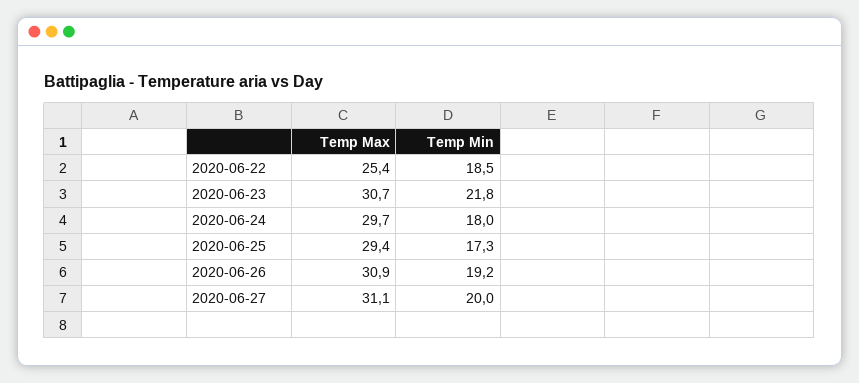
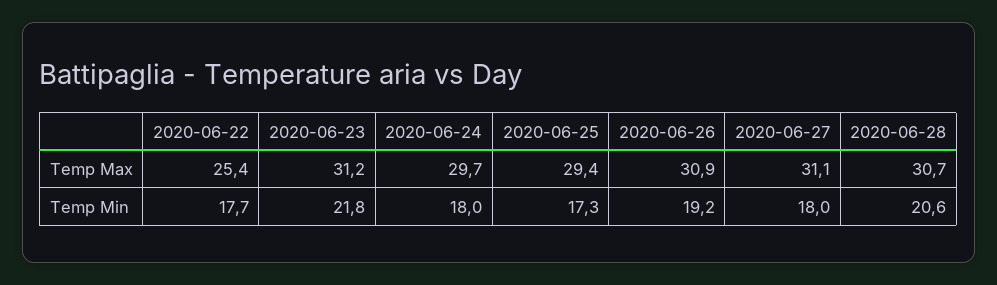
Temp Min, 2020-06-22: 18.5 -> 17.7
Temp Max, 2020-06-23: 30.7 -> 31.2
Temp Min, 2020-06-27: 20 -> 18
Temp Max, 2020-06-28: none -> 30.7
Temp Min, 2020-06-28: none -> 20.6

